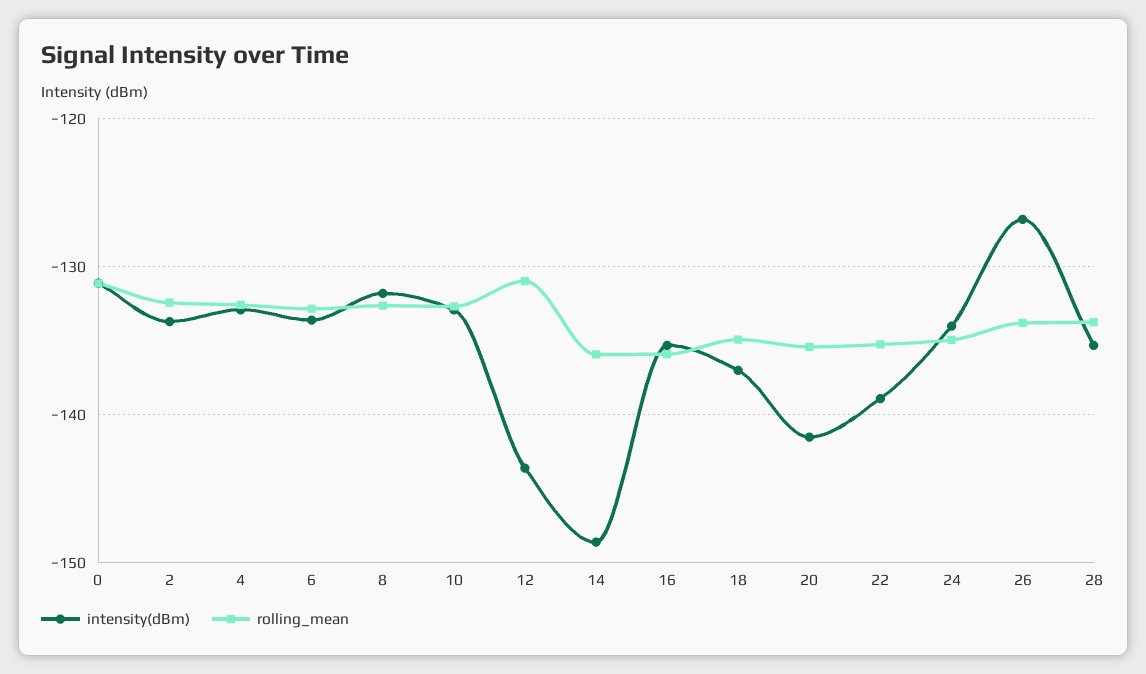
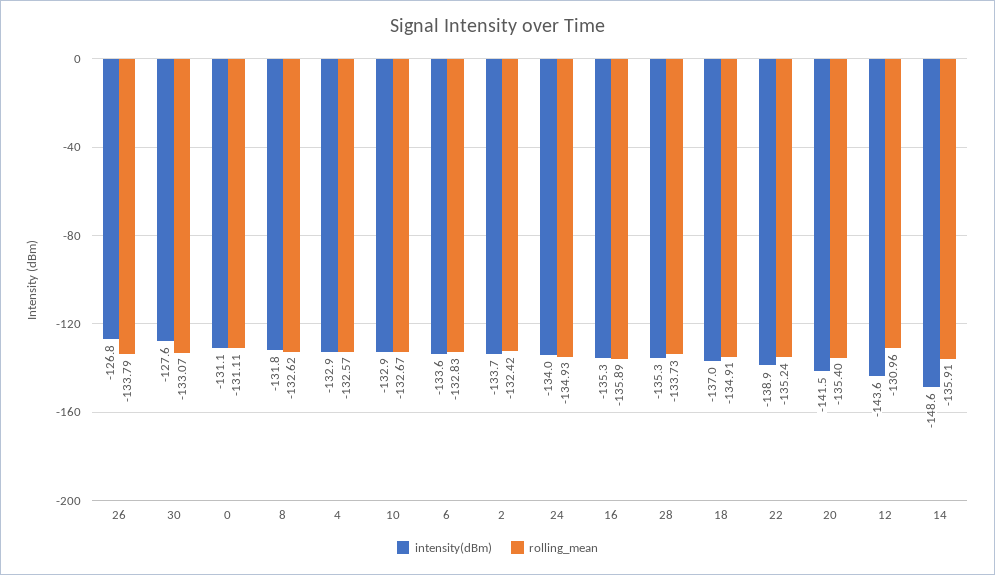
intensity(dBm), 30: none -> -127.6
rolling_mean, 30: none -> -133.07

